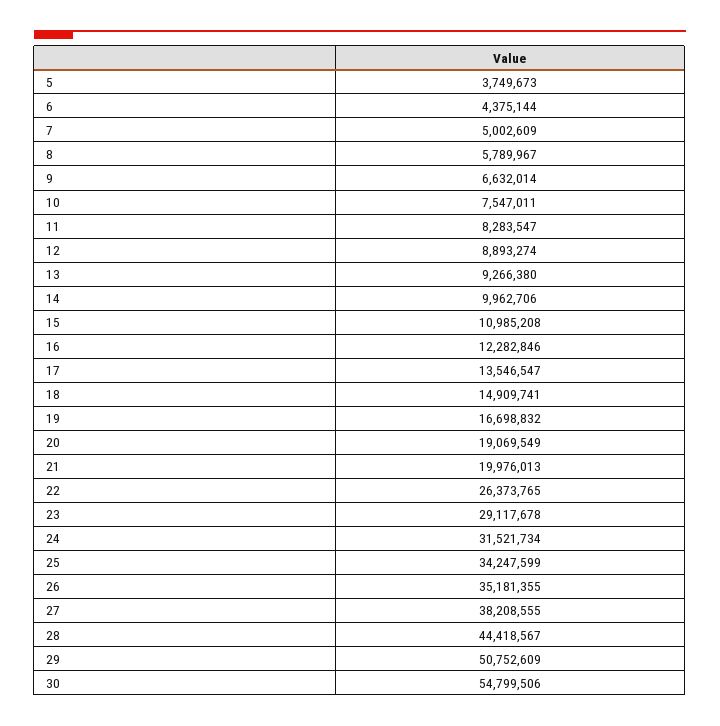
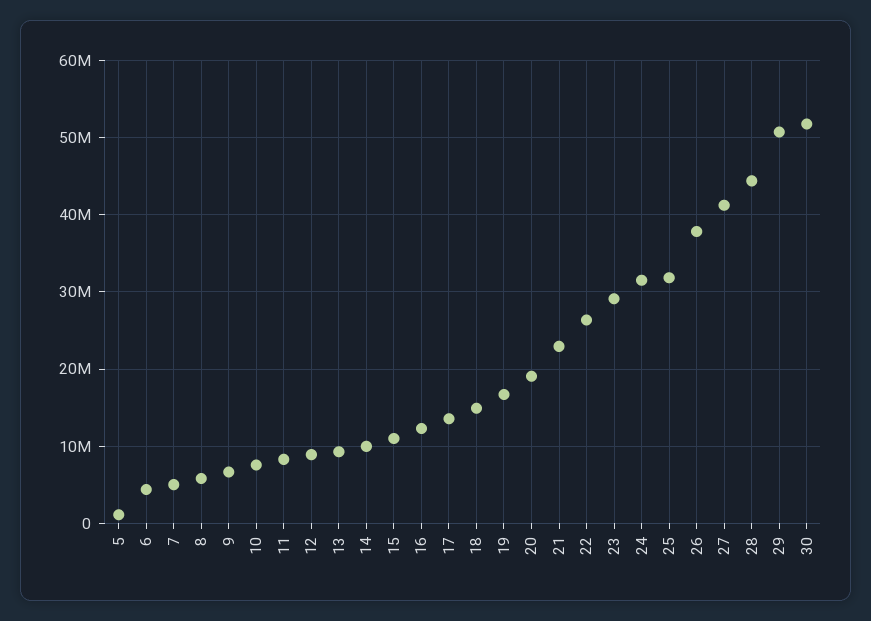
5: 3749673 -> 1000000
21: 19976013 -> 23000000
25: 34247599 -> 32000000
26: 35181355 -> 38000000
27: 38208555 -> 41000000
30: 54799506 -> 52000000

